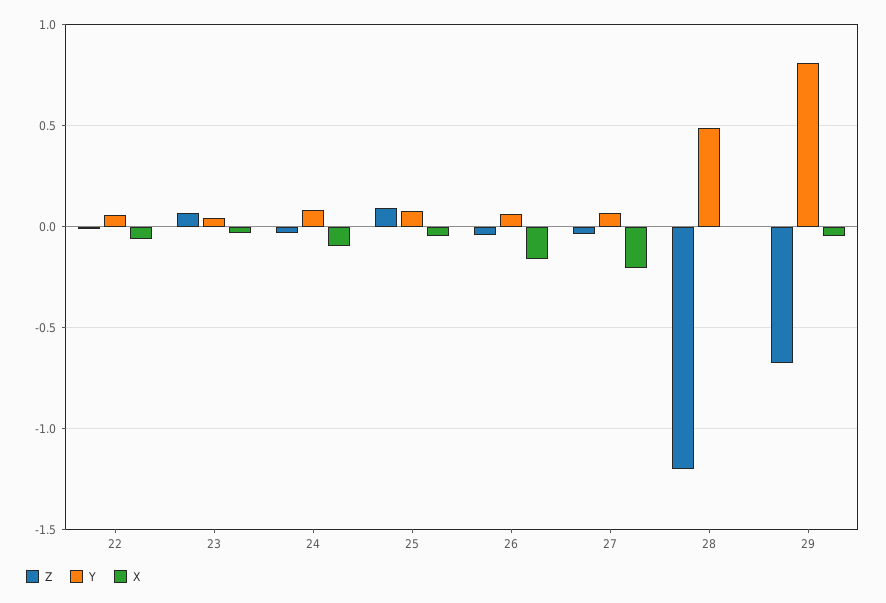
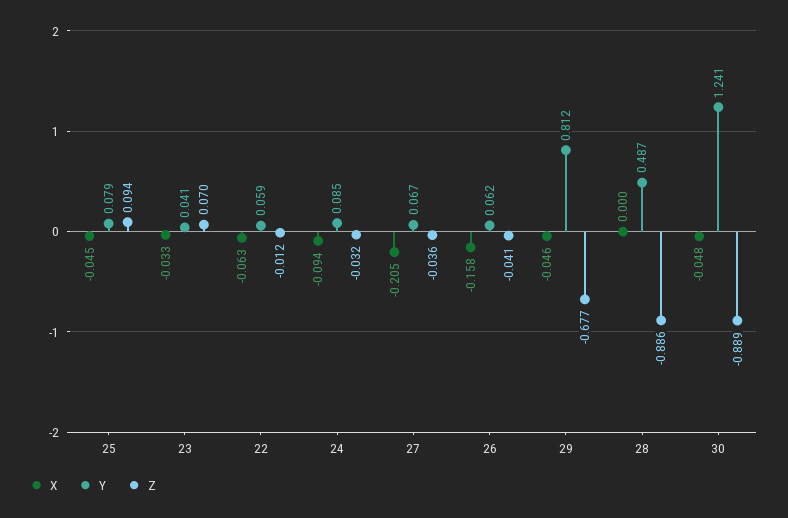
Z, 28: -1.2 -> -0.886
X, 30: none -> -0.048
Y, 30: none -> 1.241
Z, 30: none -> -0.889

